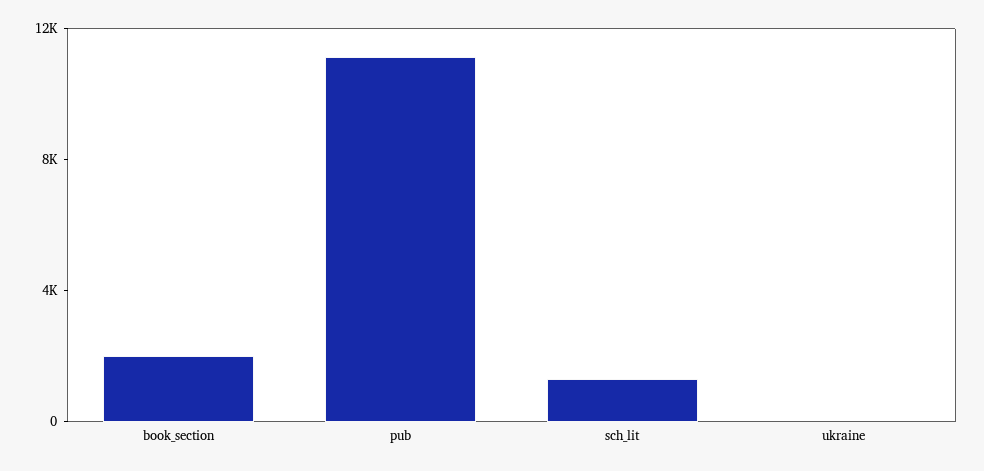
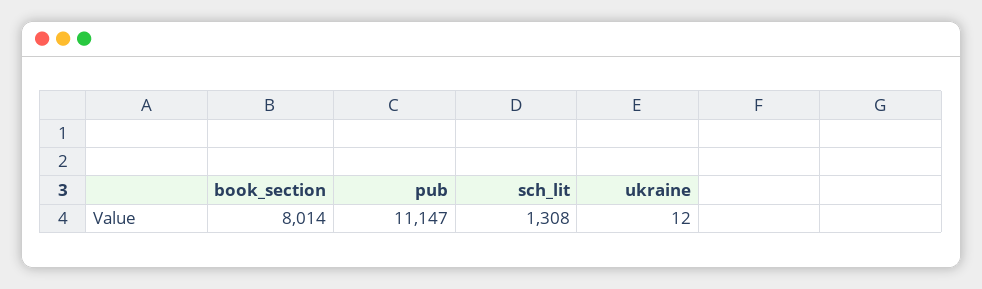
book_section: 2000 -> 8014

